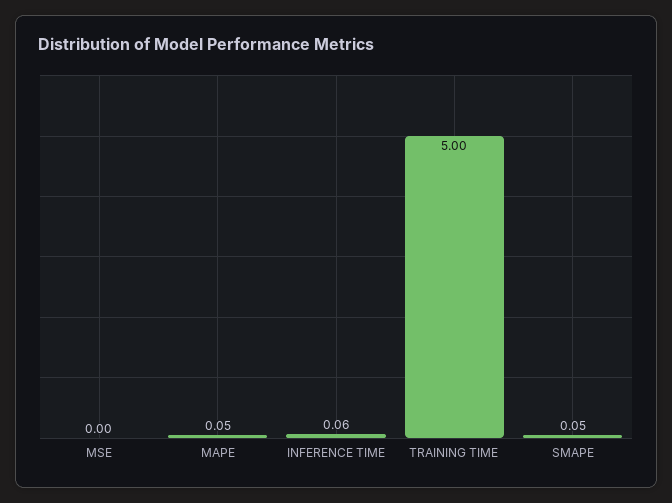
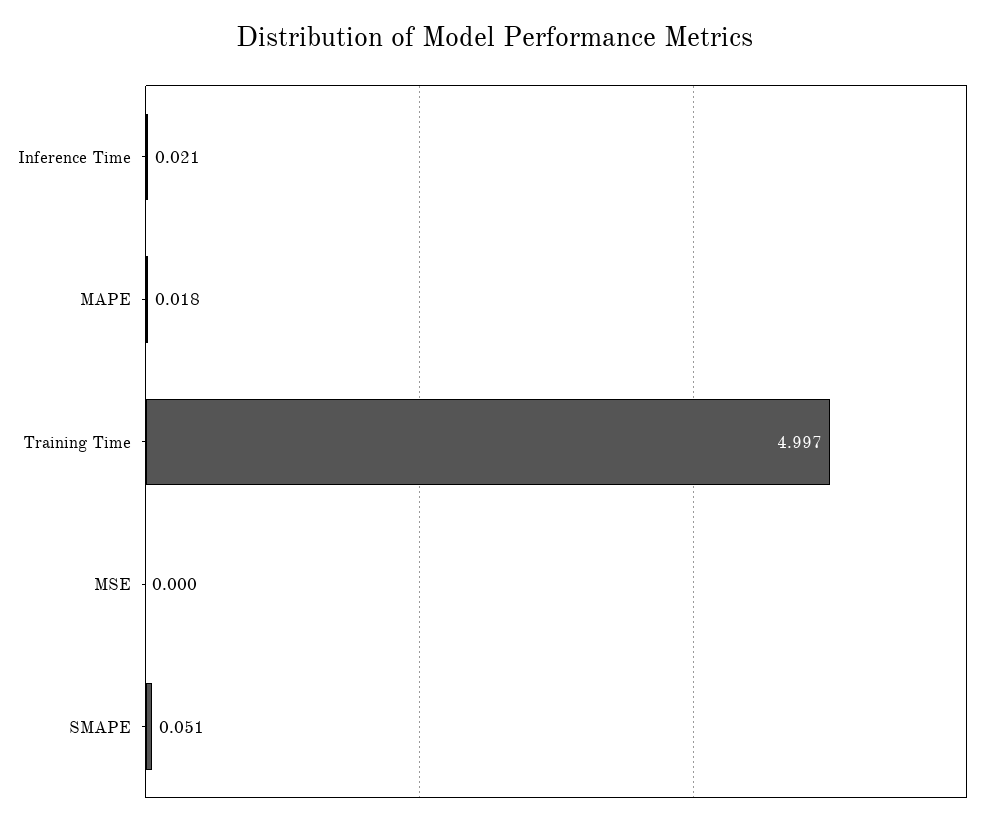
MAPE: 0.05 -> 0.018
INFERENCE TIME: 0.06 -> 0.021

